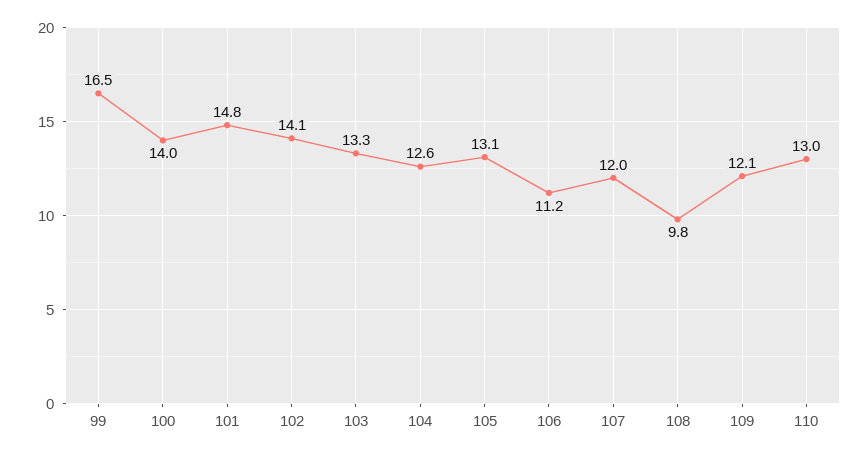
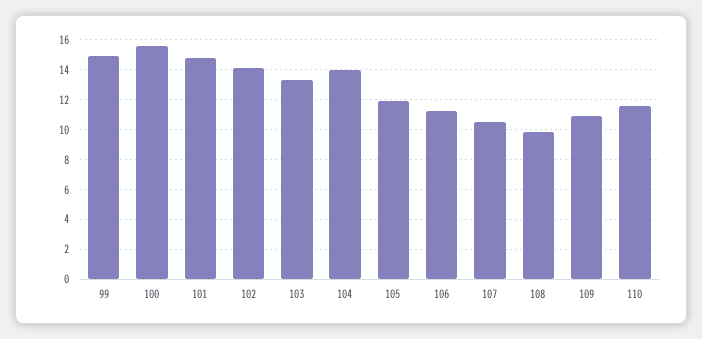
99: 16.5 -> 15
100: 14 -> 15.5
104: 12.6 -> 14
105: 13.1 -> 12
107: 12 -> 10.5
109: 12.1 -> 11
110: 13 -> 11.5

